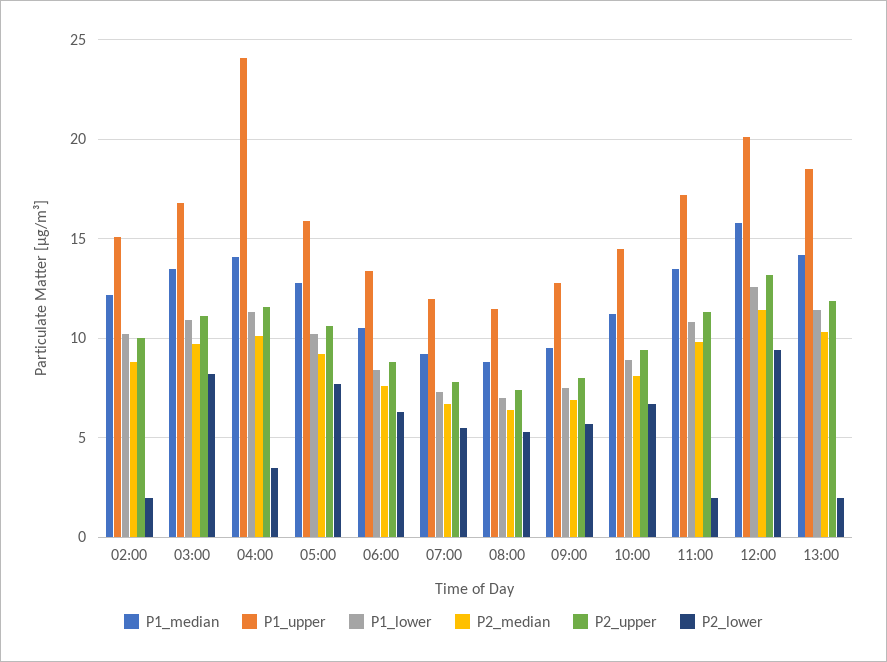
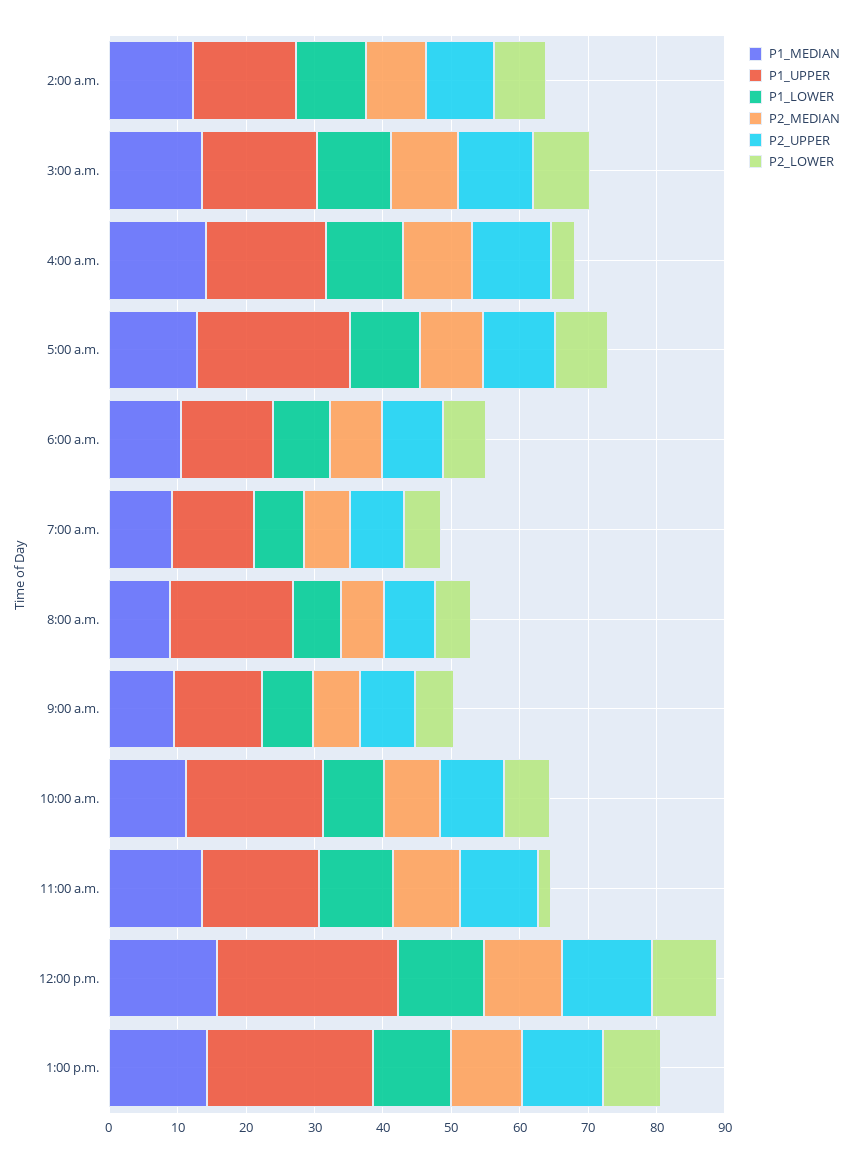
P2_lower, 02:00: 2 -> 8
P1_upper, 04:00: 24 -> 18
P1_upper, 05:00: 16 -> 22
P1_upper, 08:00: 11.5 -> 18
P1_upper, 10:00: 14.5 -> 20
P1_upper, 12:00: 20 -> 26
P1_upper, 13:00: 18.5 -> 24
P2_lower, 13:00: 2 -> 8

